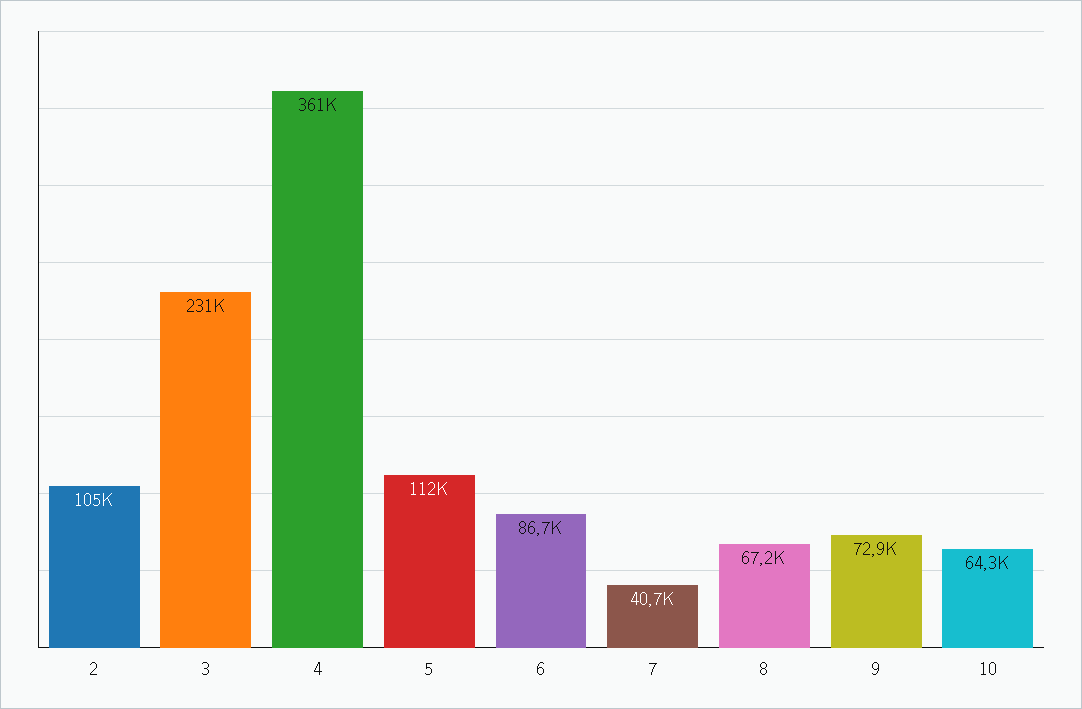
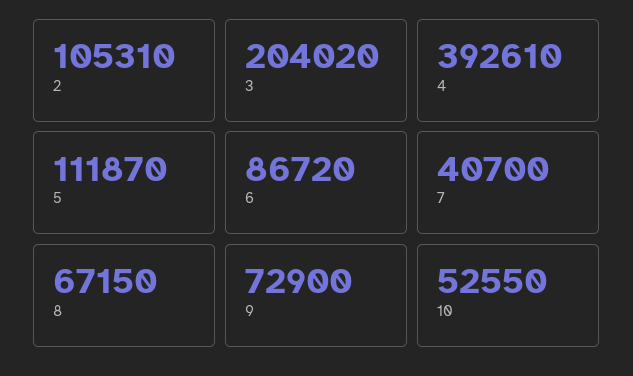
3: 231000 -> 204020
4: 361000 -> 392610
10: 64300 -> 52550

